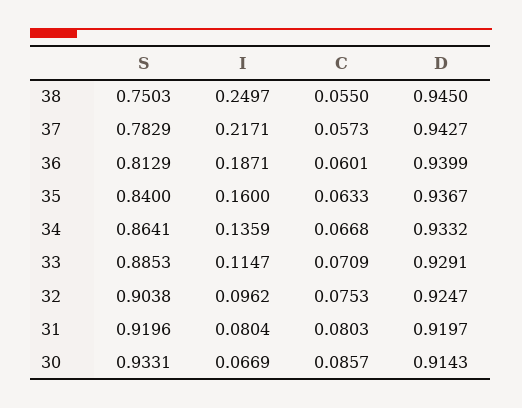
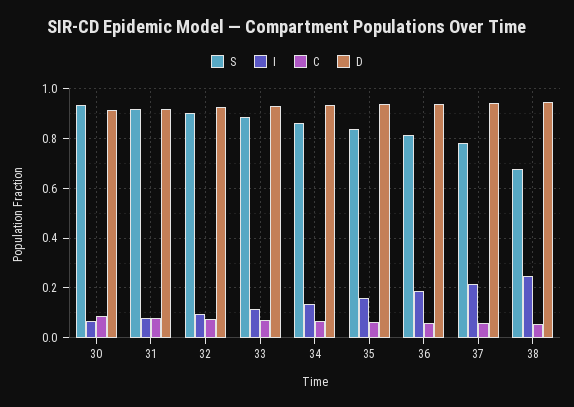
S, 38: 0.7503 -> 0.675

